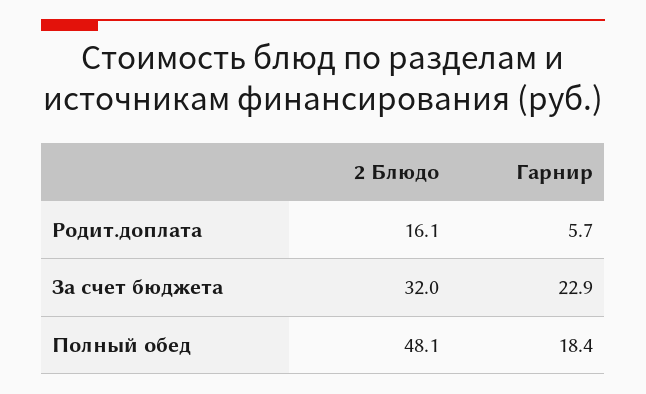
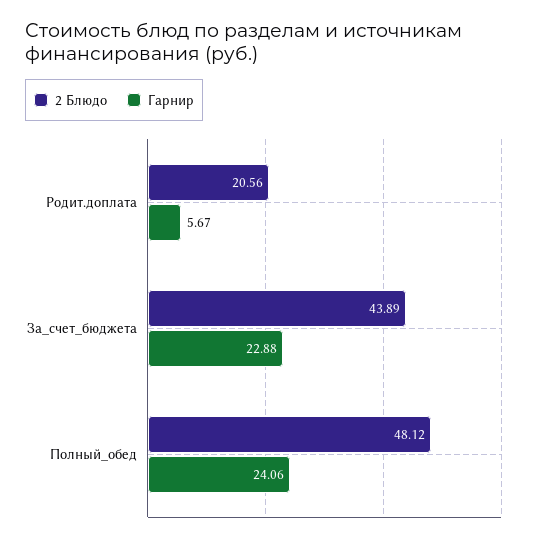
2 Блюдо, Родит.доплата: 16.1 -> 20.56
2 Блюдо, За счет бюджета: 32 -> 43.89
Гарнир, Полный обед: 18.4 -> 24.06

